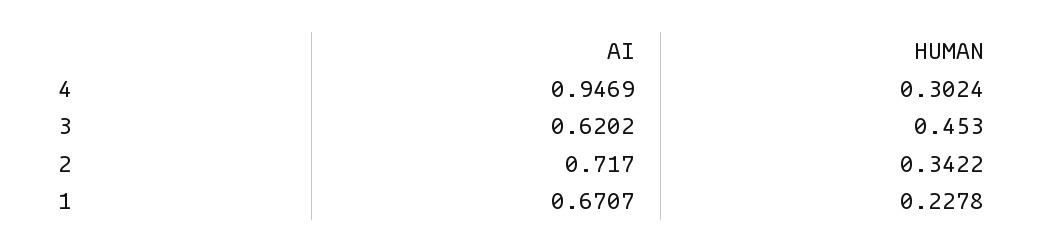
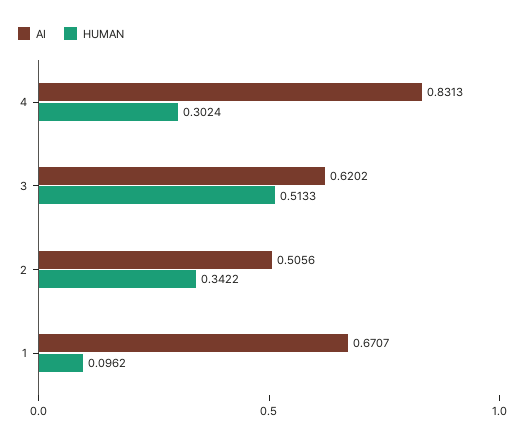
AI, 4: 0.9469 -> 0.8313
HUMAN, 3: 0.453 -> 0.5133
AI, 2: 0.717 -> 0.5056
HUMAN, 1: 0.2278 -> 0.0962

